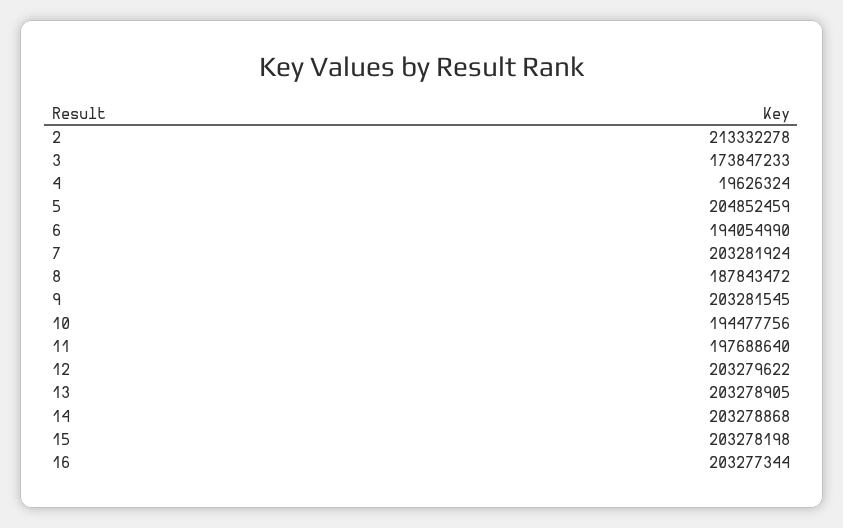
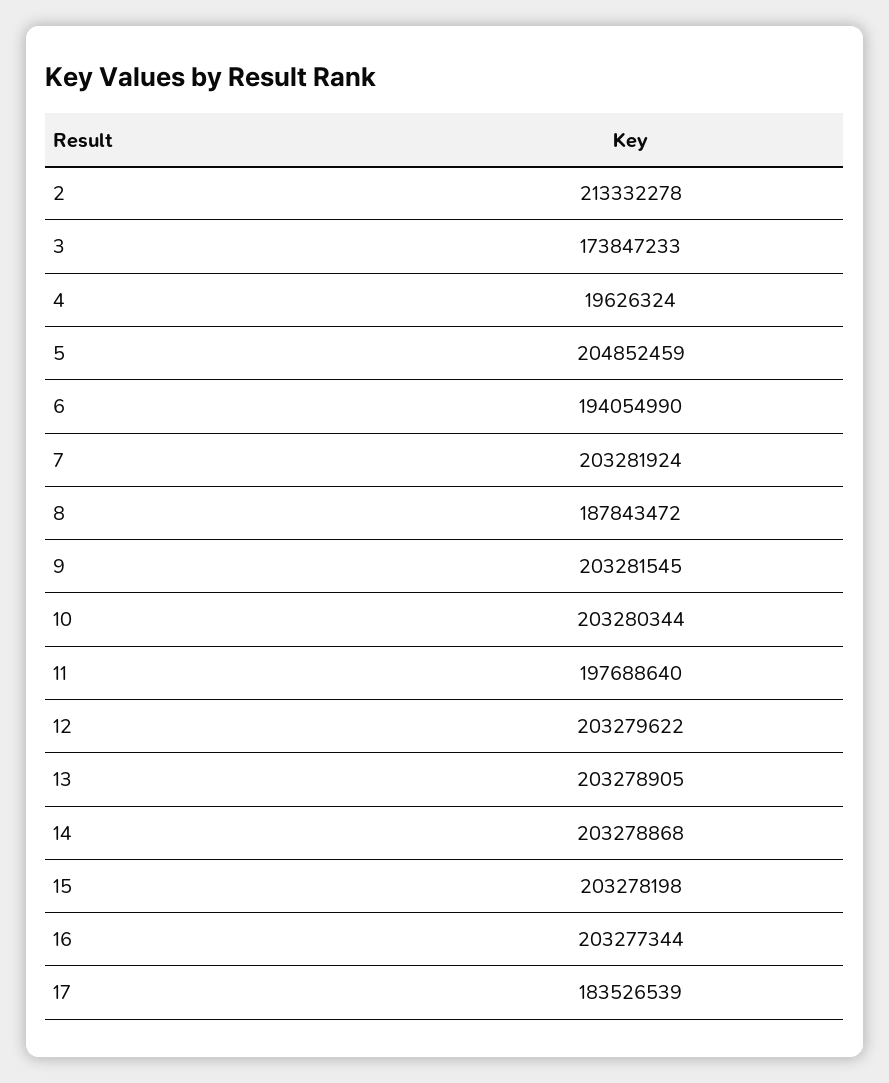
10: 194477756 -> 203280344
17: none -> 183526539

